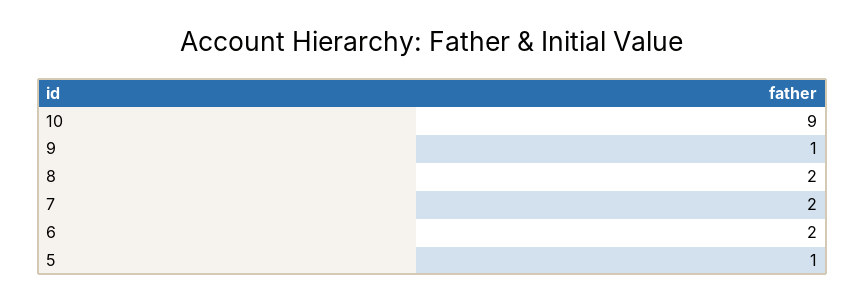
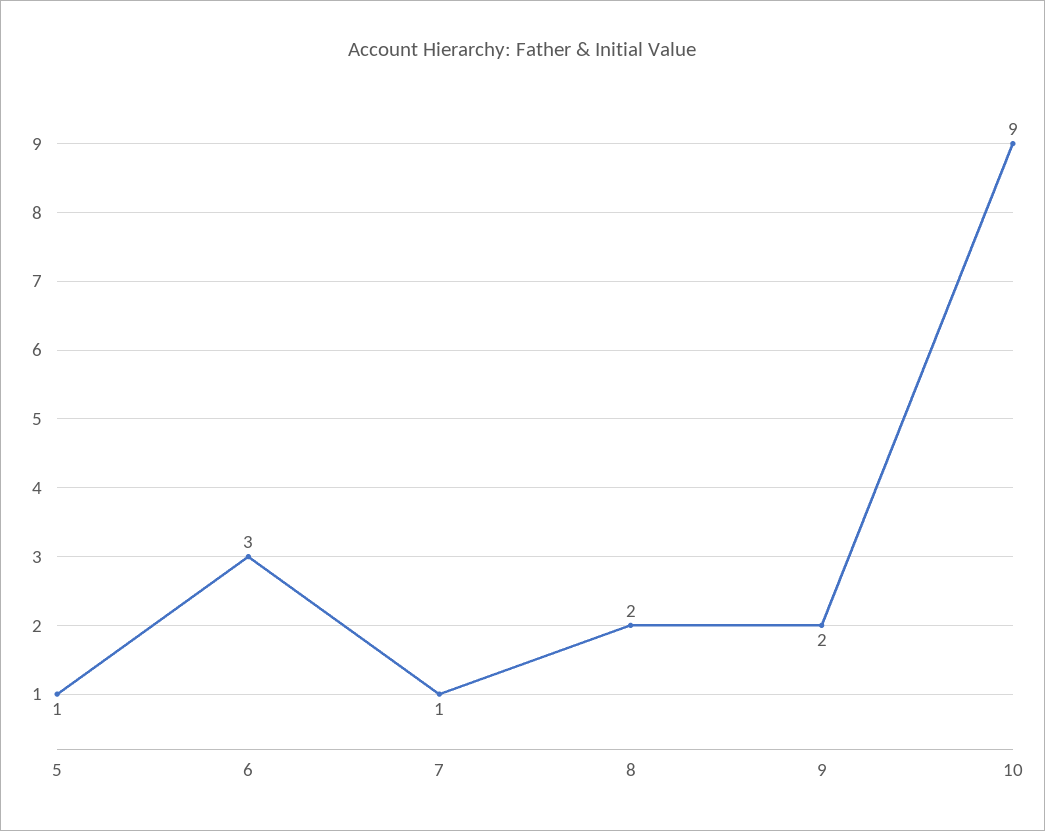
9: 1 -> 2
7: 2 -> 1
6: 2 -> 3

